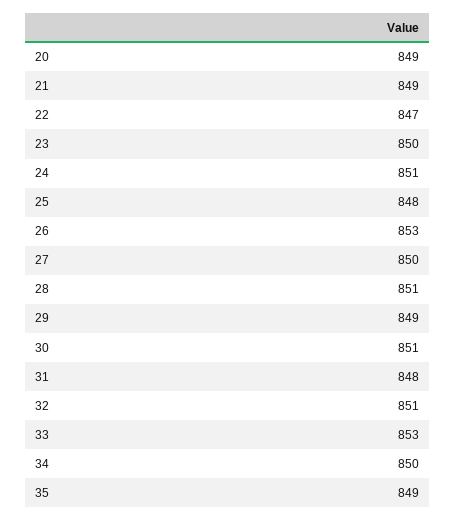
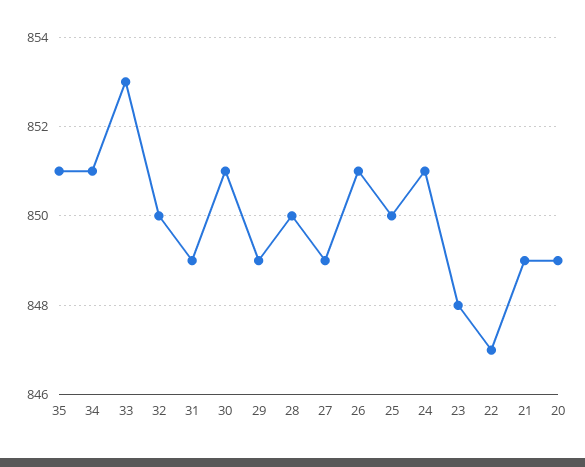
23: 850 -> 848
25: 848 -> 850
26: 853 -> 851
27: 850 -> 849
28: 851 -> 850
31: 848 -> 849
32: 851 -> 850
34: 850 -> 851
35: 849 -> 851

